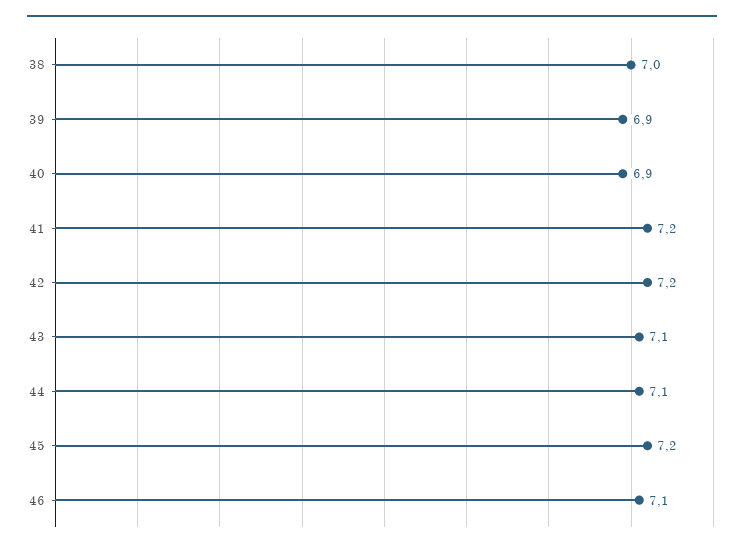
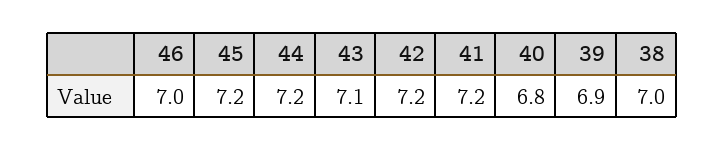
40: 6.9 -> 6.8
44: 7.1 -> 7.2
46: 7.1 -> 7

